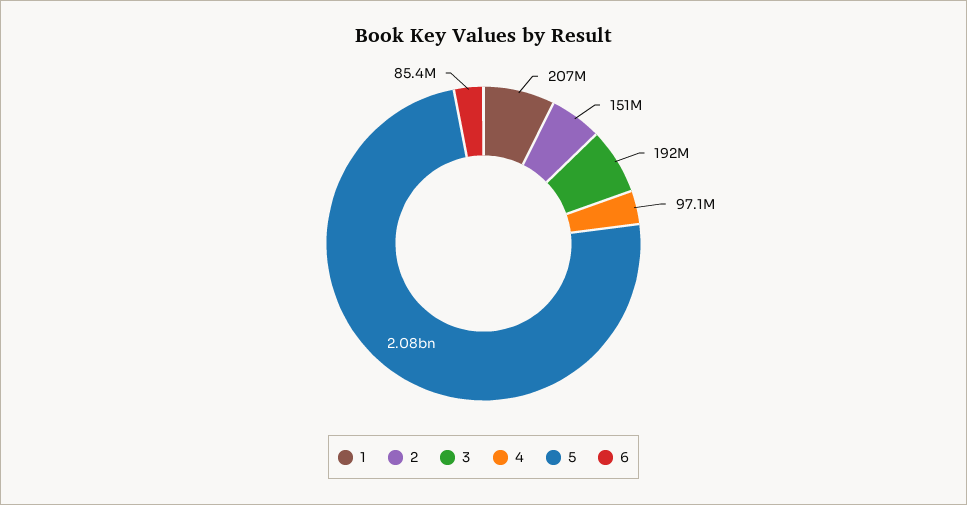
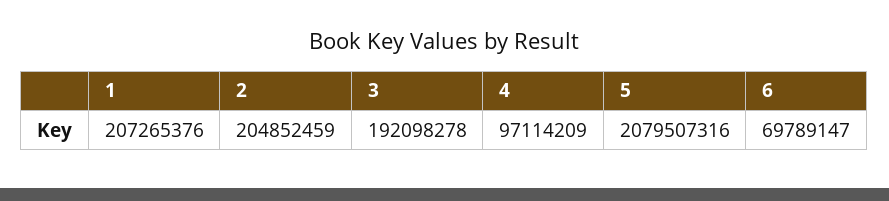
2: 151000000 -> 204852459
6: 85400000 -> 69789147

